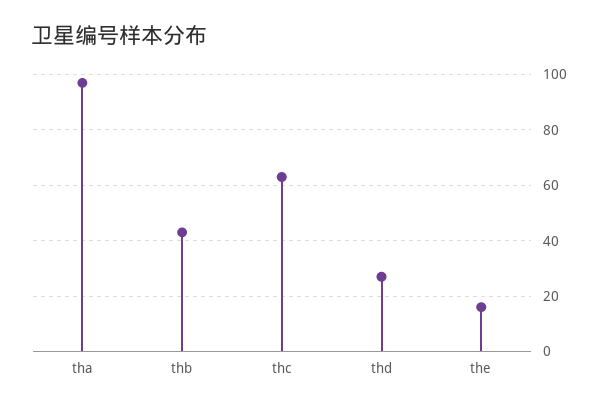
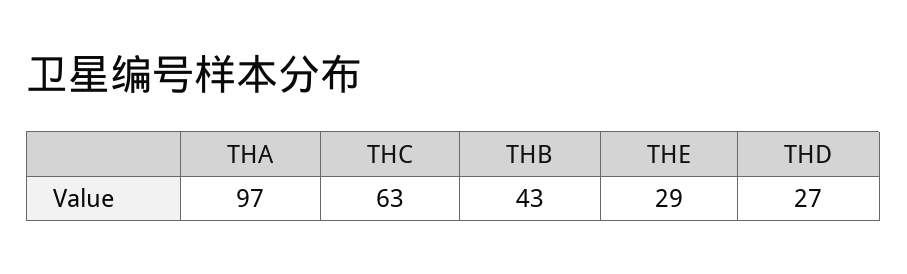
the: 15 -> 29

